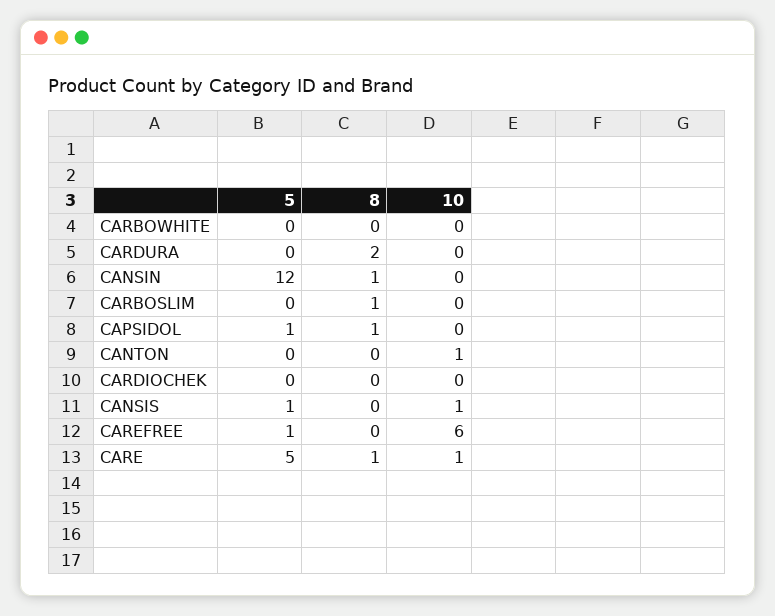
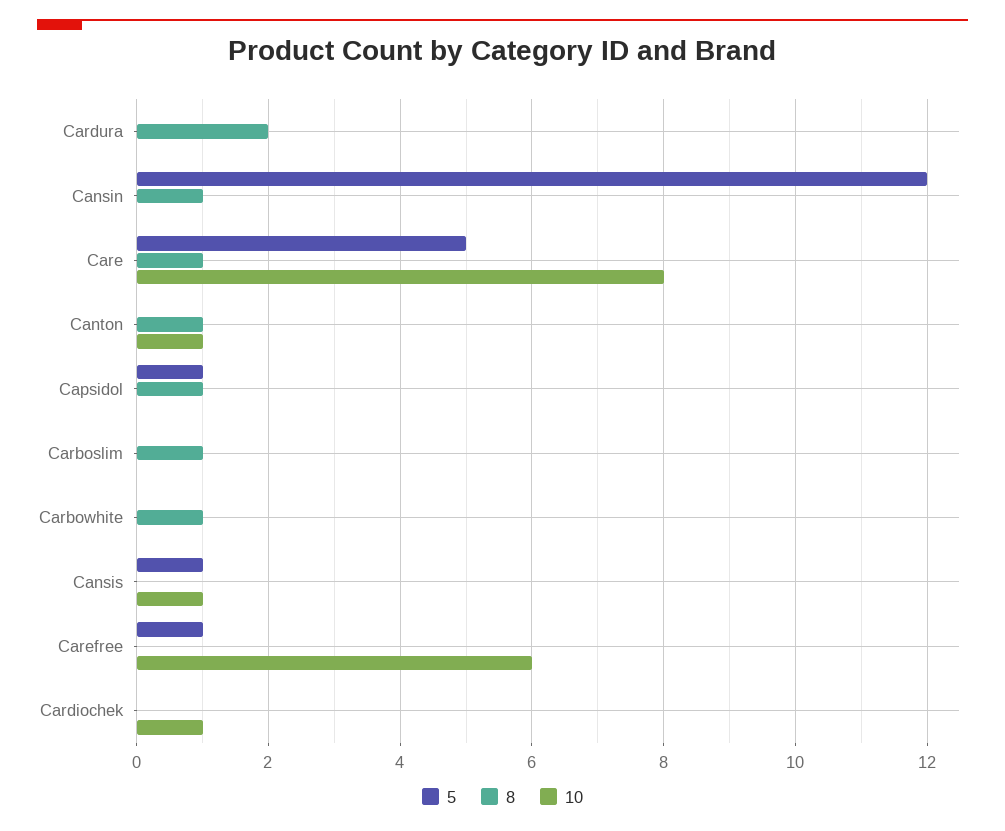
8, CARBOWHITE: 0 -> 1
8, CANTON: 0 -> 1
10, CARDIOCHEK: 0 -> 1
10, CARE: 1 -> 8

